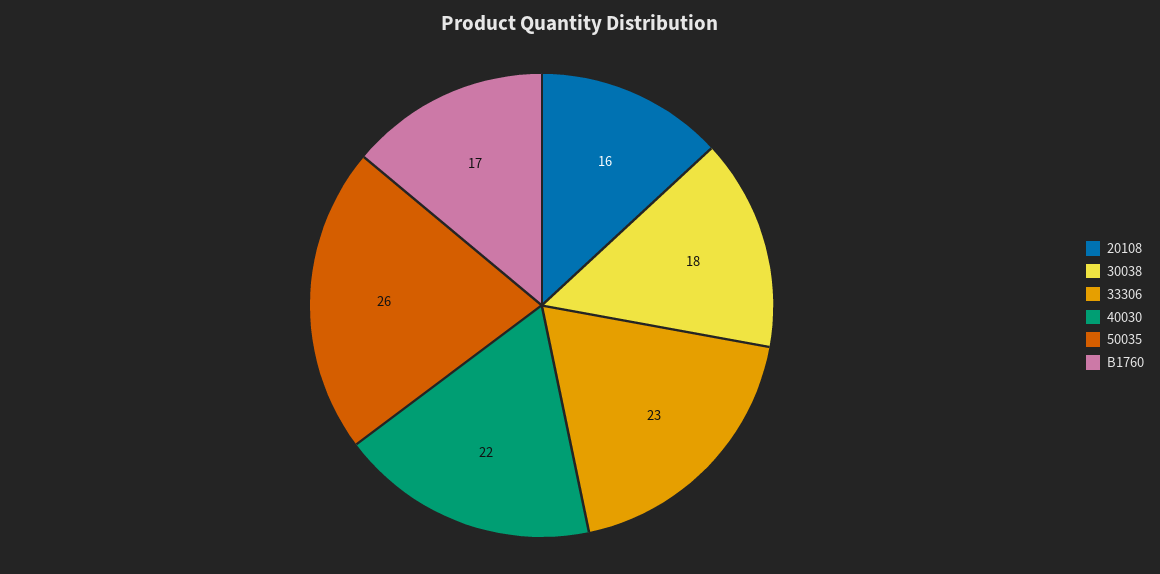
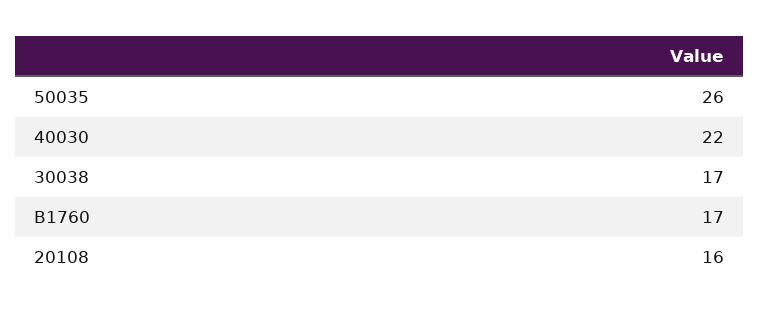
30038: 18 -> 17
33306: 23 -> none

